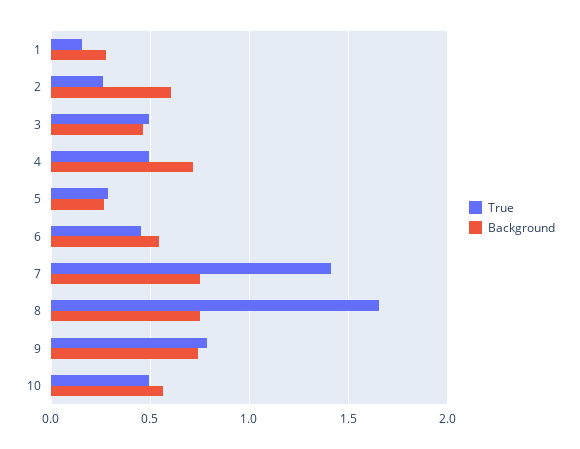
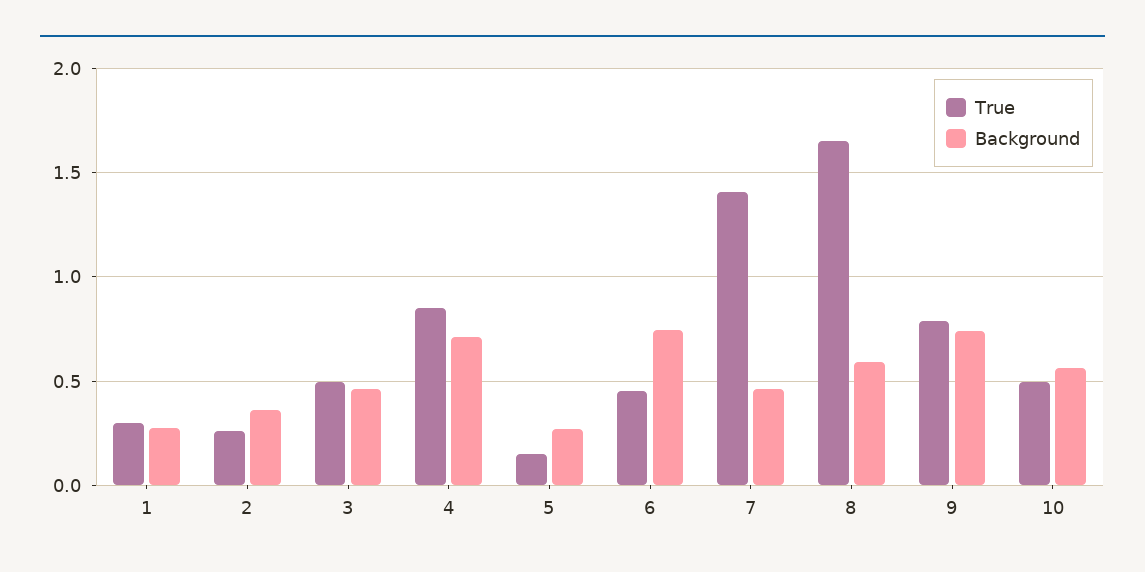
True, 1: 0.15 -> 0.3
Background, 2: 0.6 -> 0.35
True, 4: 0.5 -> 0.85
True, 5: 0.3 -> 0.15
Background, 6: 0.55 -> 0.75
Background, 7: 0.75 -> 0.45
Background, 8: 0.75 -> 0.6

